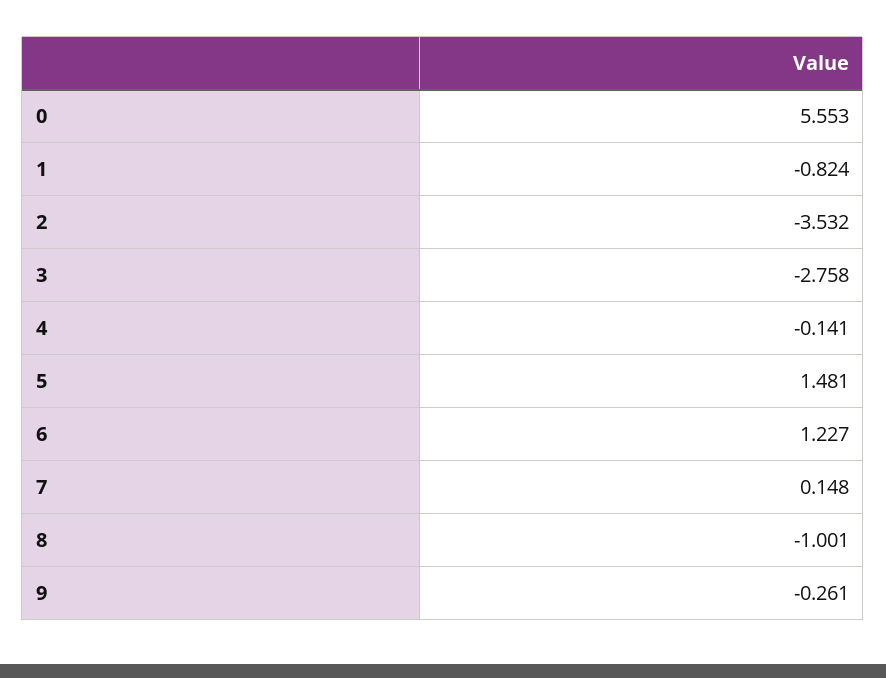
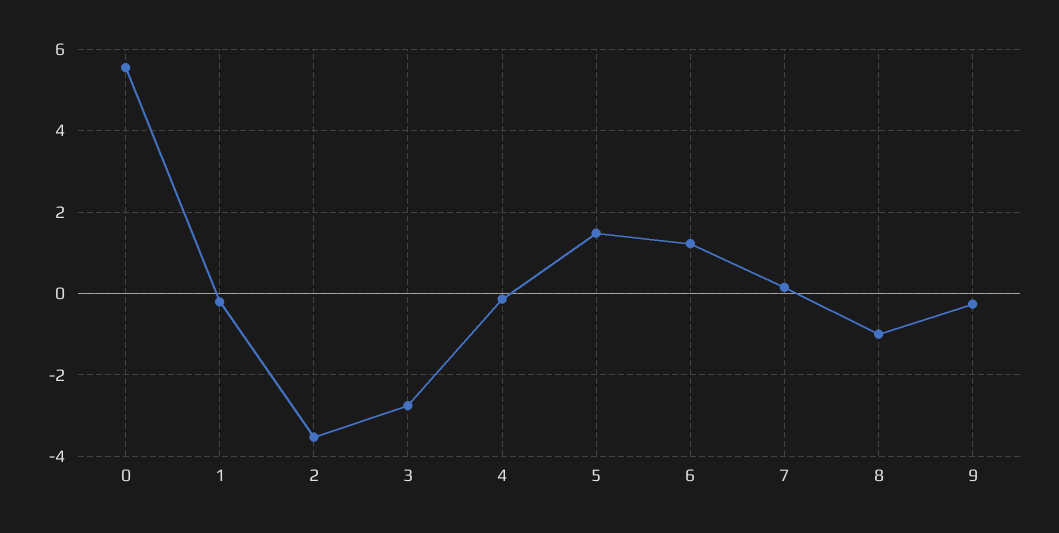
1: -0.824 -> -0.2

